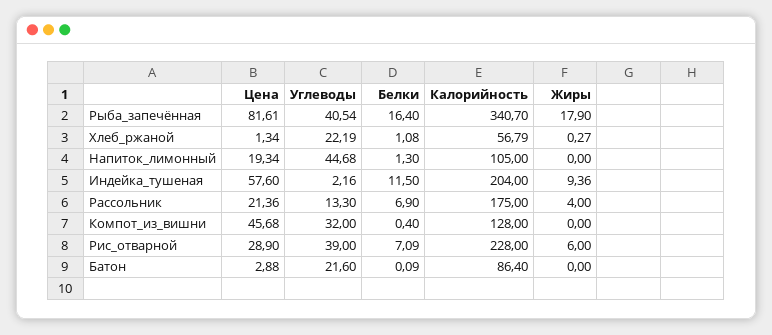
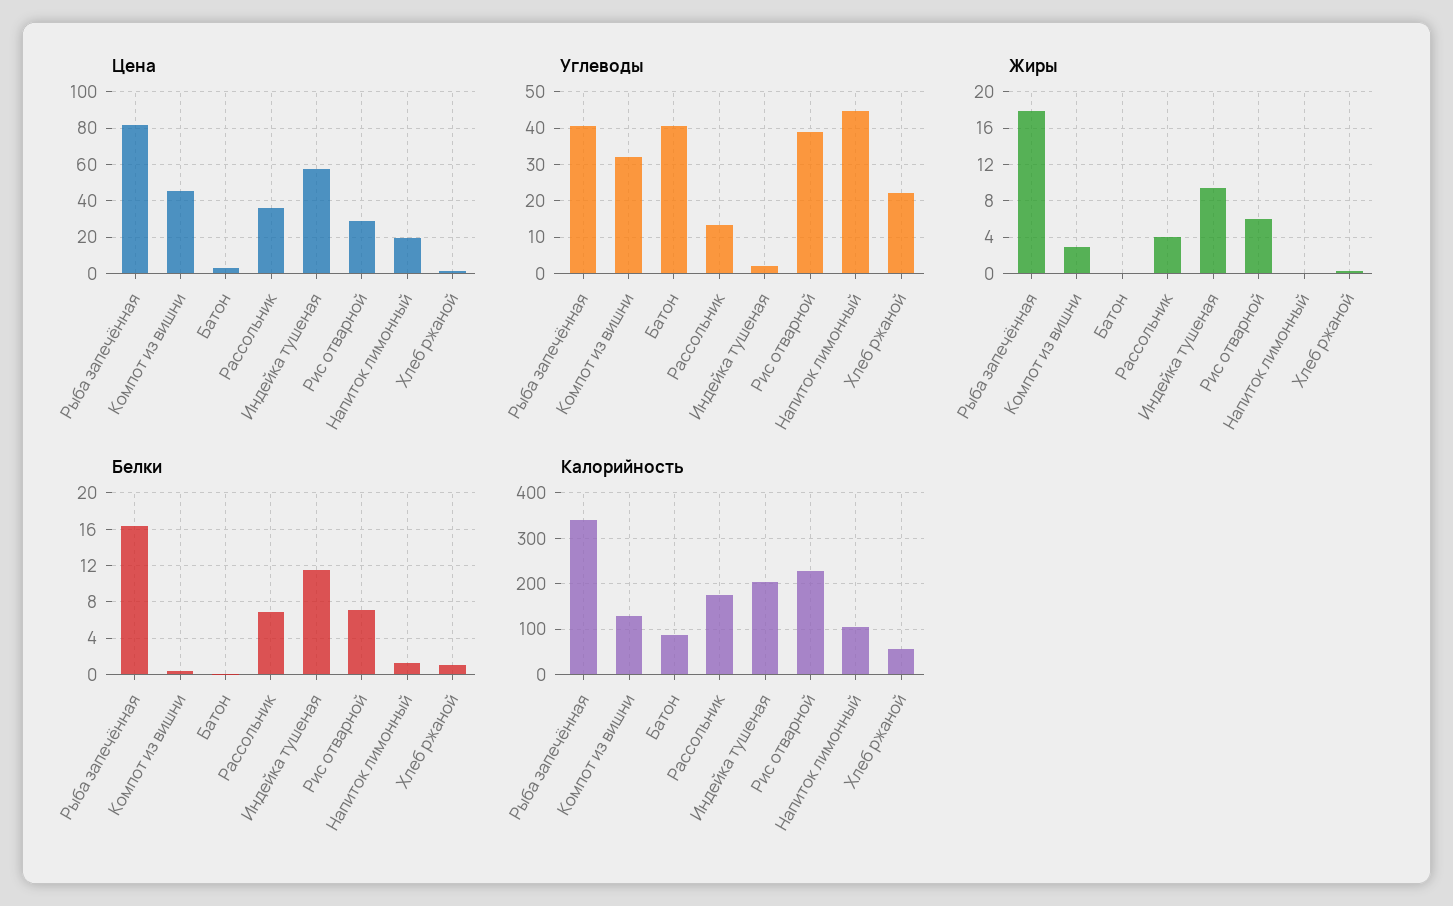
Цена, Рассольник: 21.36 -> 35
Жиры, Компот_из_вишни: 0 -> 3
Углеводы, Батон: 21.6 -> 40

